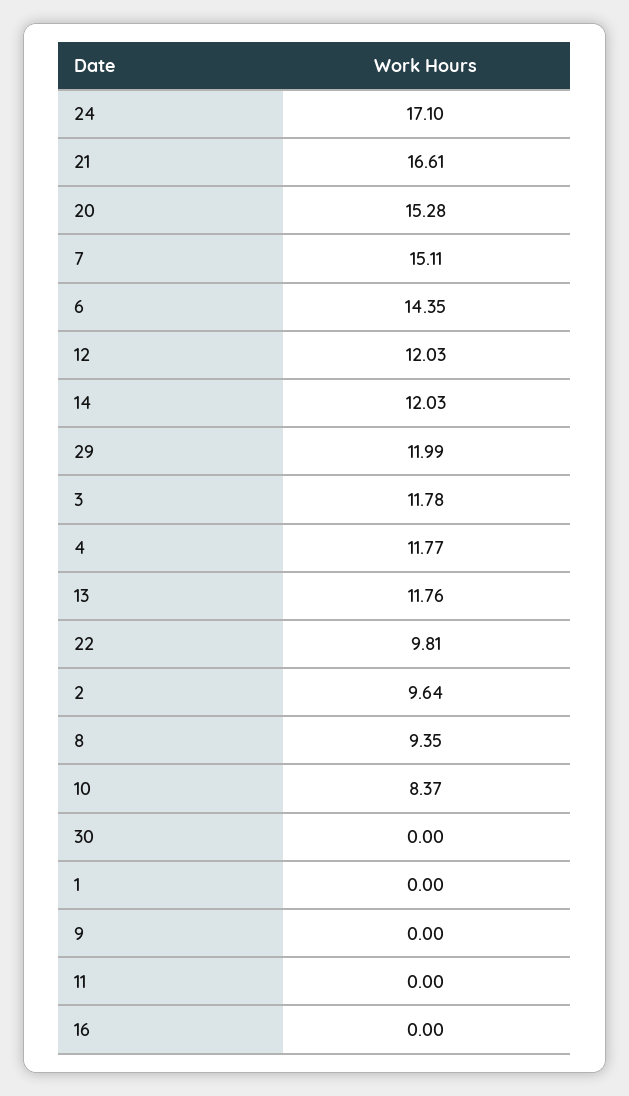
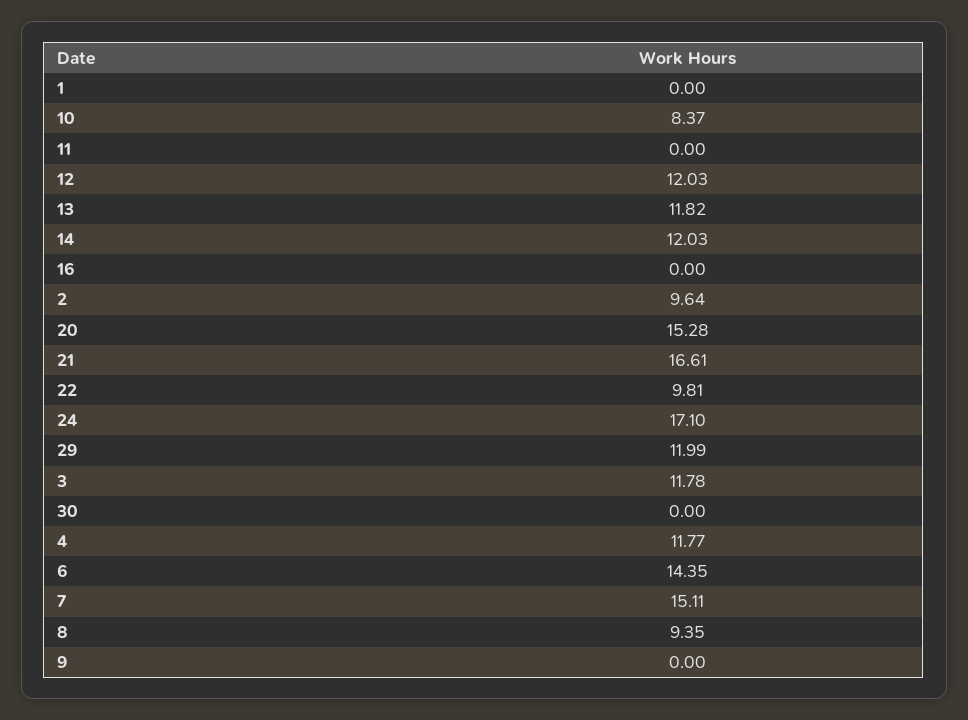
13: 11.76 -> 11.82

